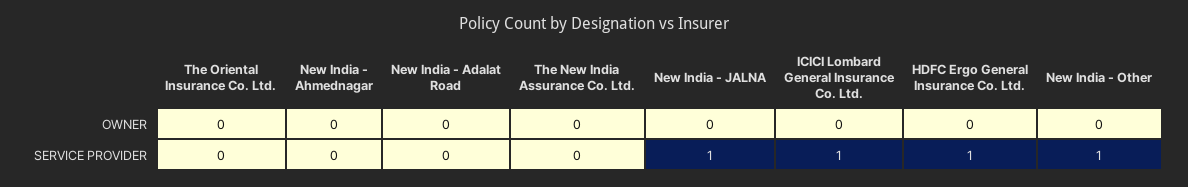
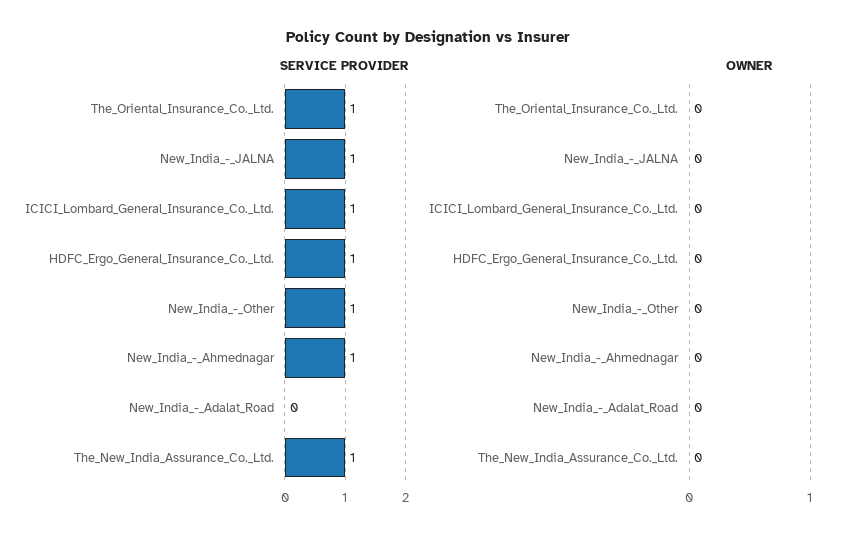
SERVICE PROVIDER, The Oriental Insurance Co. Ltd.: 0 -> 1
SERVICE PROVIDER, New India - Ahmednagar: 0 -> 1
SERVICE PROVIDER, The New India Assurance Co. Ltd.: 0 -> 1

